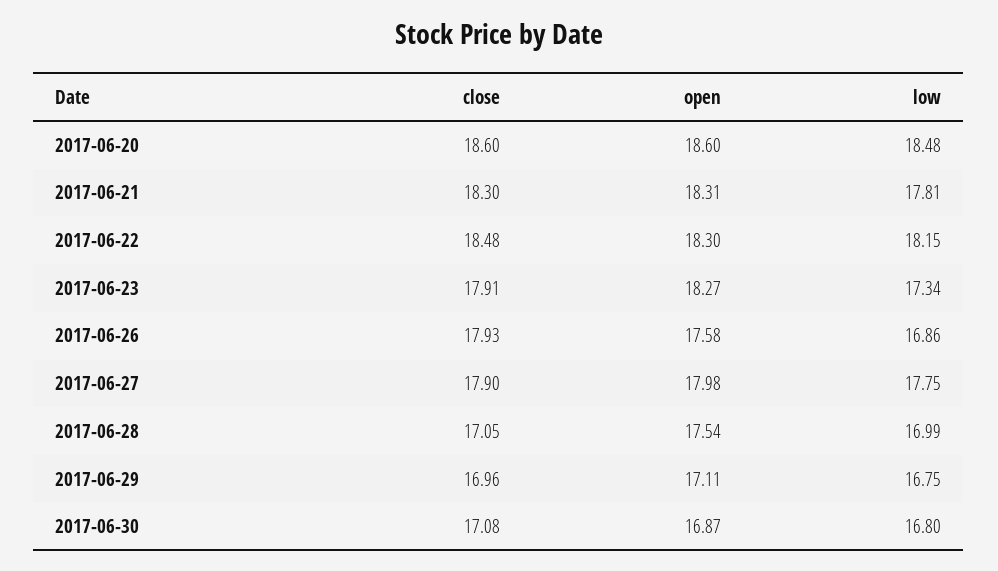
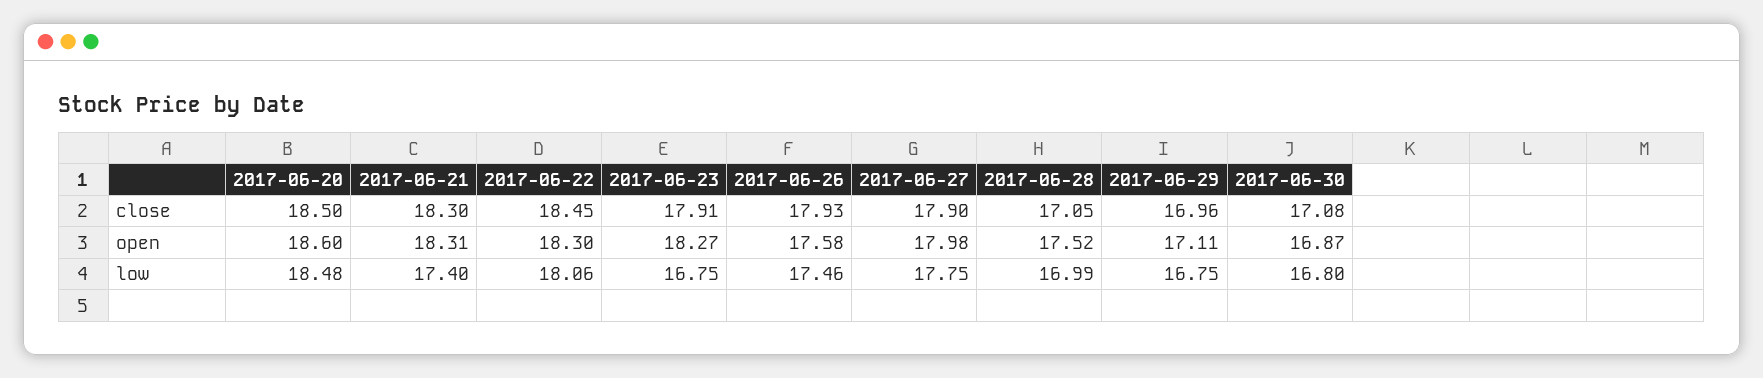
close, 2017-06-20: 18.6 -> 18.5
low, 2017-06-21: 17.81 -> 17.4
close, 2017-06-22: 18.48 -> 18.45
low, 2017-06-22: 18.15 -> 18.06
low, 2017-06-23: 17.34 -> 16.75
low, 2017-06-26: 16.86 -> 17.46
open, 2017-06-28: 17.54 -> 17.52

